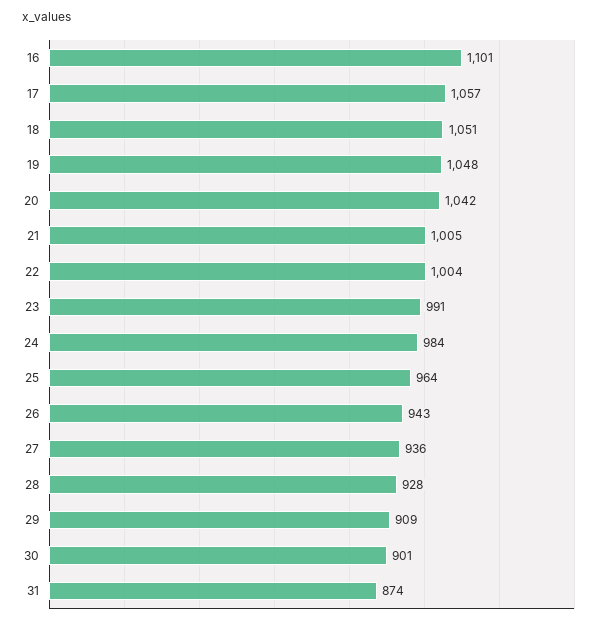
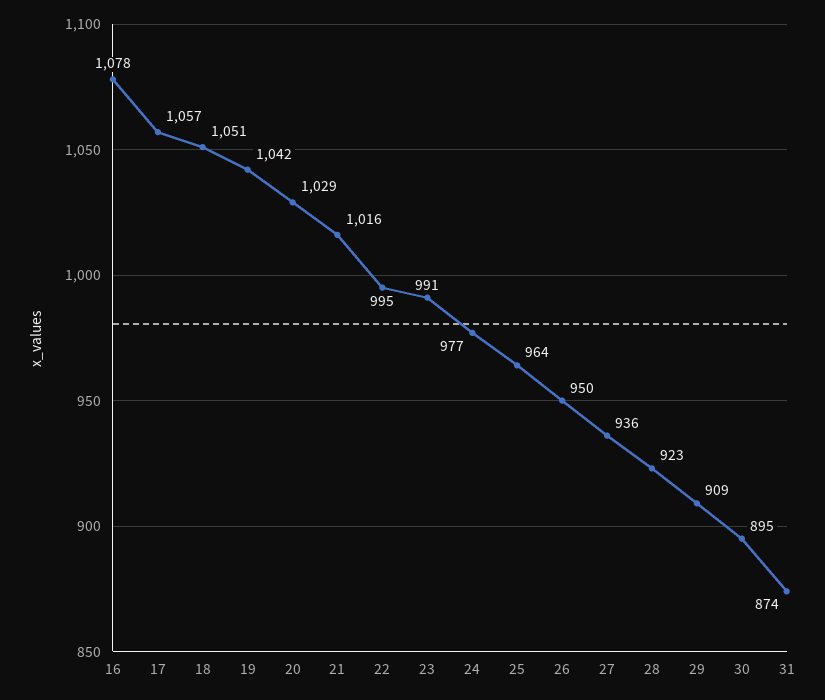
16: 1101 -> 1078
19: 1048 -> 1042
20: 1042 -> 1029
21: 1005 -> 1016
22: 1004 -> 995
24: 984 -> 977
26: 943 -> 950
28: 928 -> 923
30: 901 -> 895

